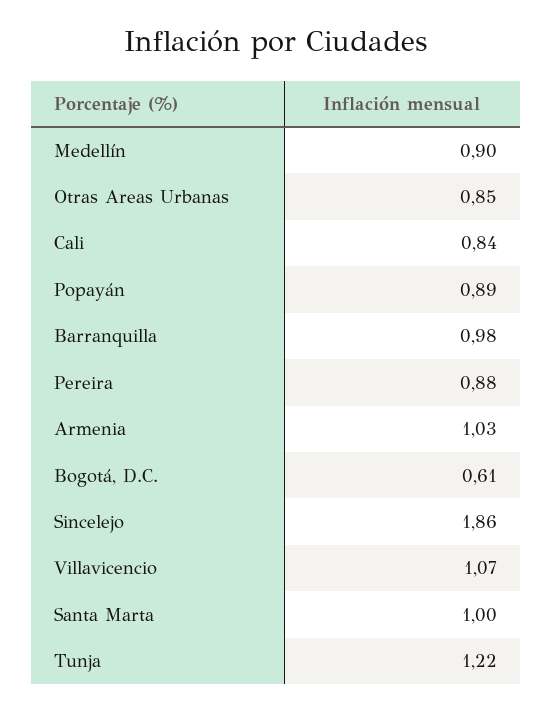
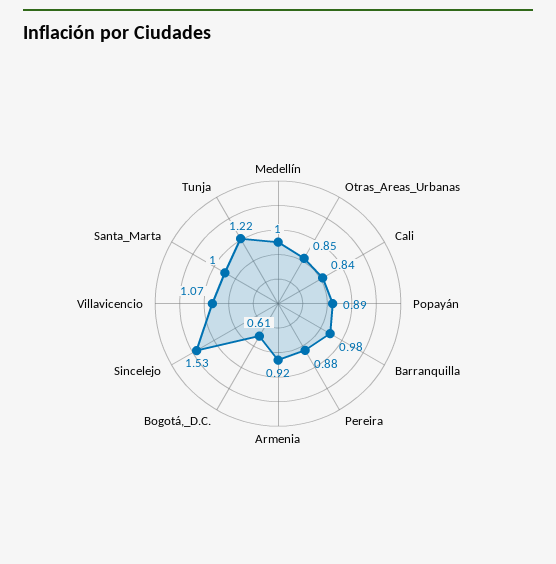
Medellín: 0.9 -> 1
Armenia: 1.03 -> 0.92
Sincelejo: 1.86 -> 1.53

